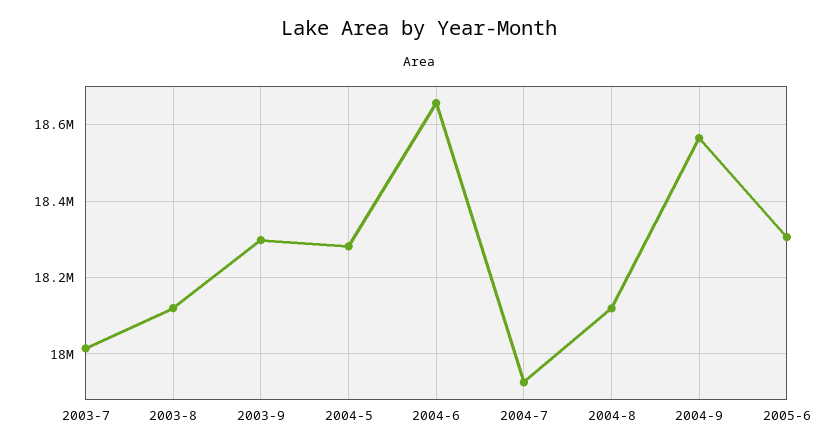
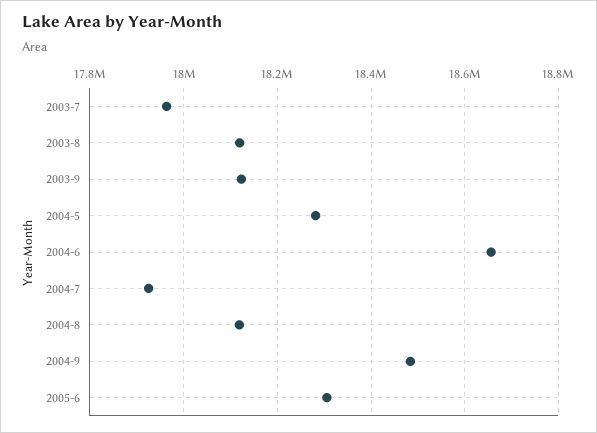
2003-7: 18020000 -> 17960000
2003-9: 18300000 -> 18120000
2004-9: 18560000 -> 18480000

